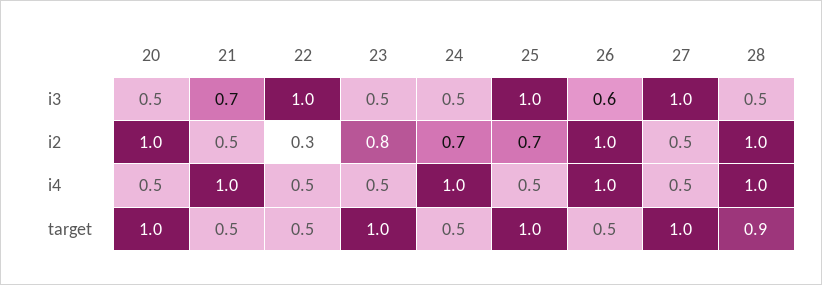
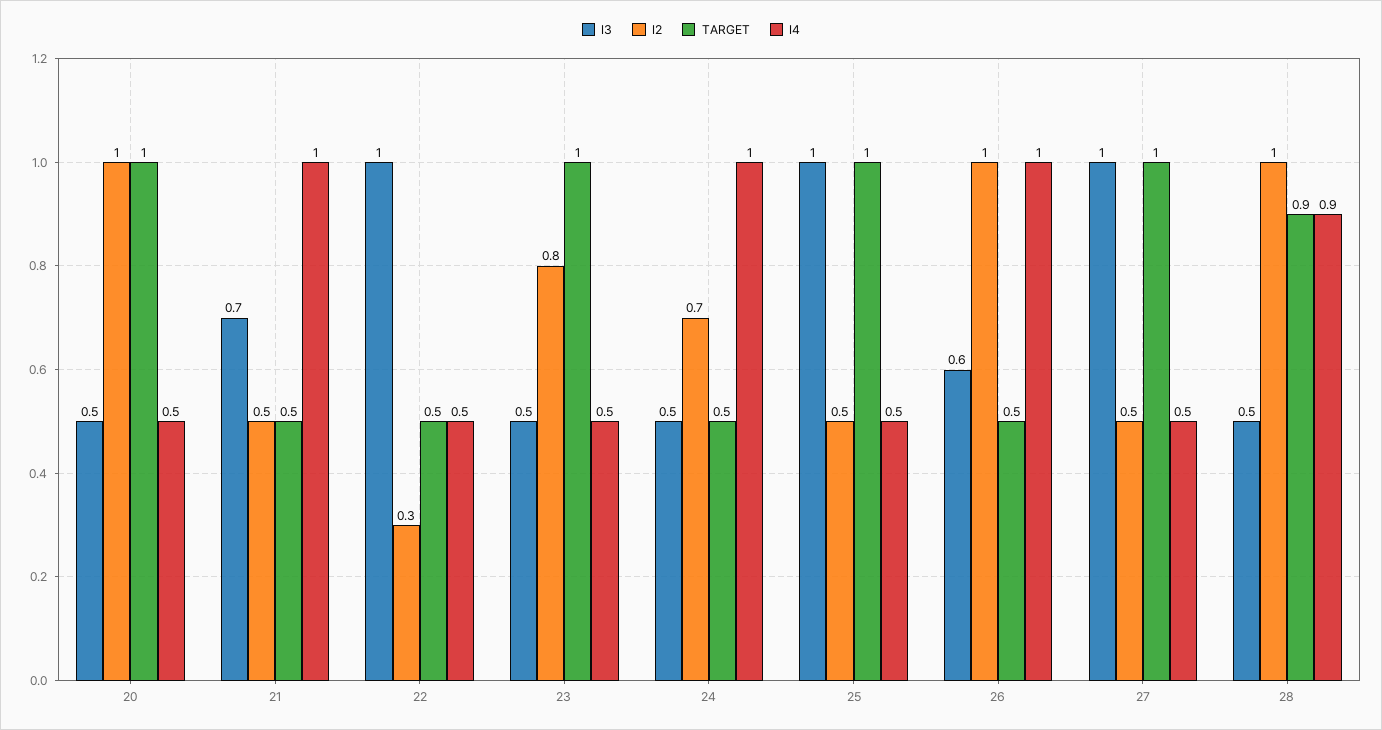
i2, 25: 0.7 -> 0.5
i4, 28: 1 -> 0.9

